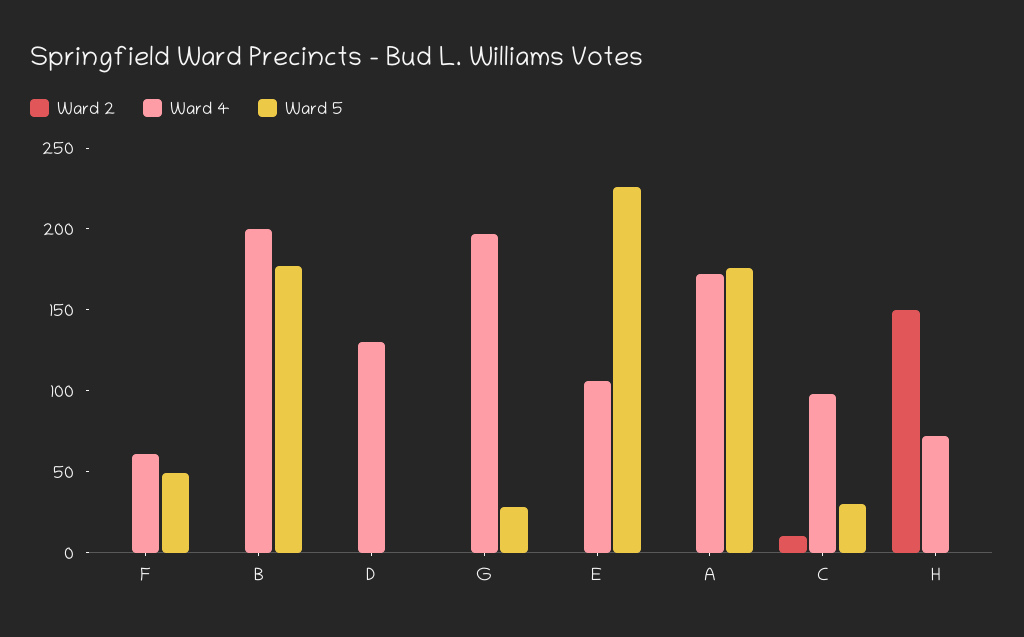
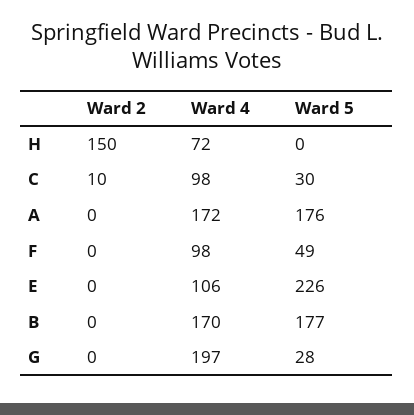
Ward 4, F: 60 -> 98
Ward 4, B: 200 -> 170
Ward 2, D: 0 -> none
Ward 4, D: 130 -> none
Ward 5, D: 0 -> none

